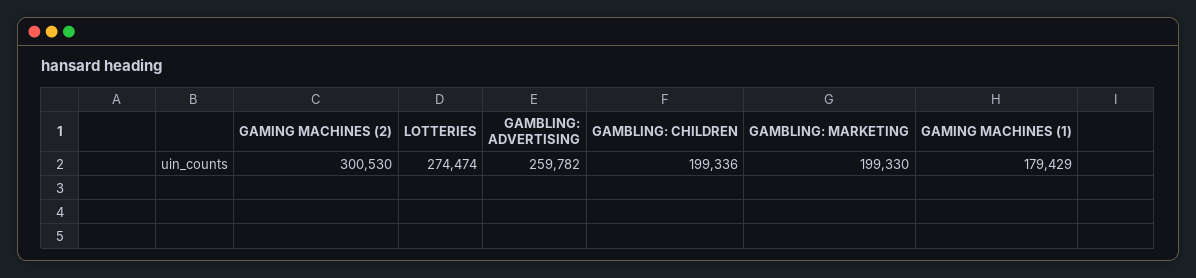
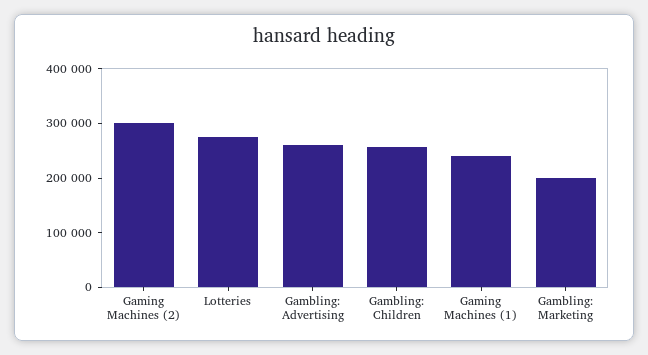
GAMBLING: CHILDREN: 199336 -> 260000
GAMING MACHINES (1): 179429 -> 240000

